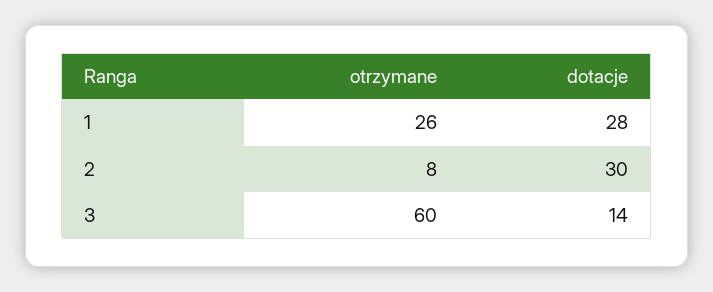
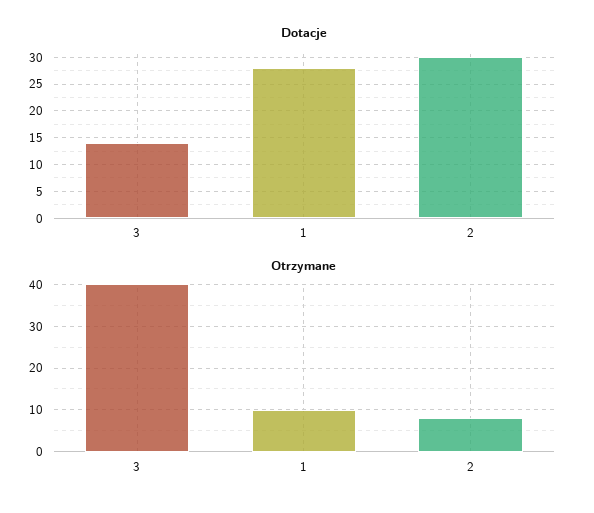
otrzymane, 1: 26 -> 10
otrzymane, 3: 60 -> 40

